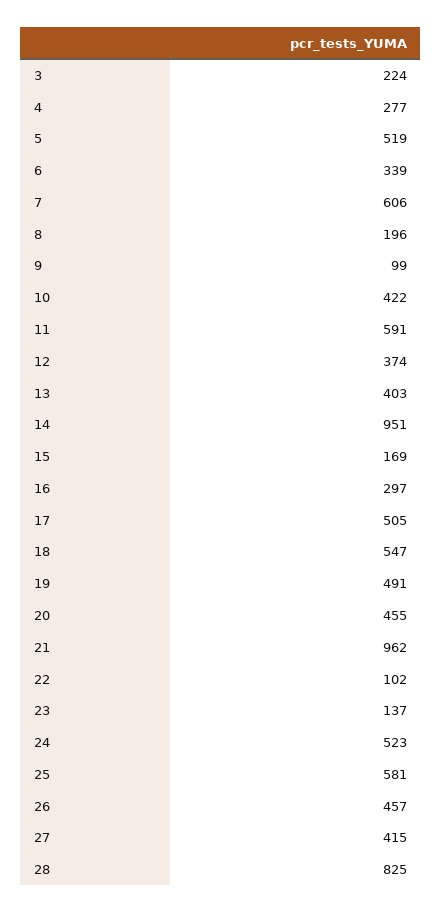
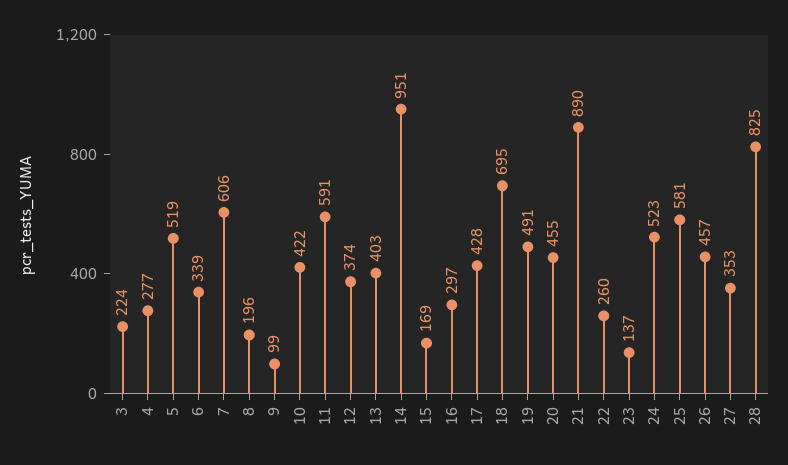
17: 505 -> 428
18: 547 -> 695
21: 962 -> 890
22: 102 -> 260
27: 415 -> 353

